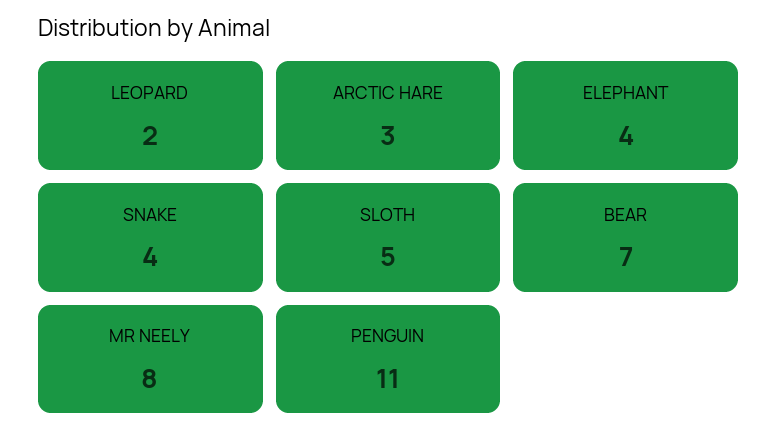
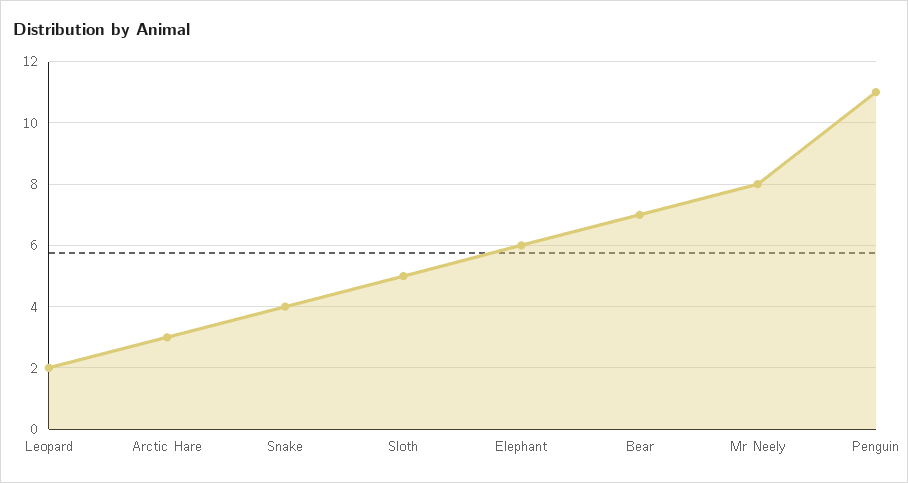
ELEPHANT: 4 -> 6

